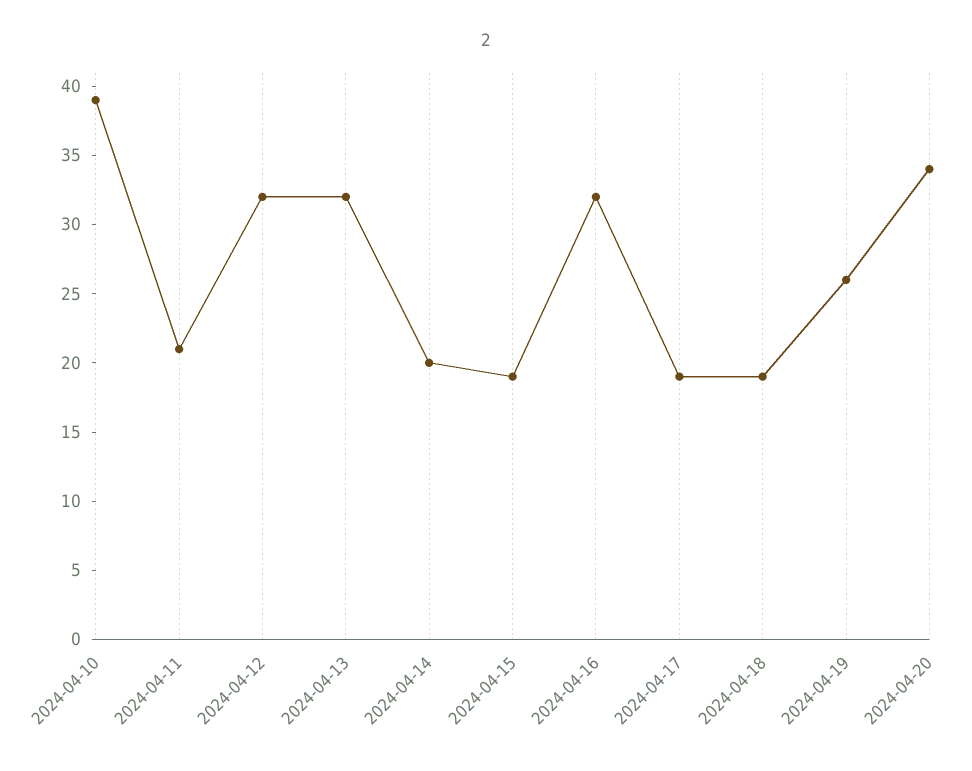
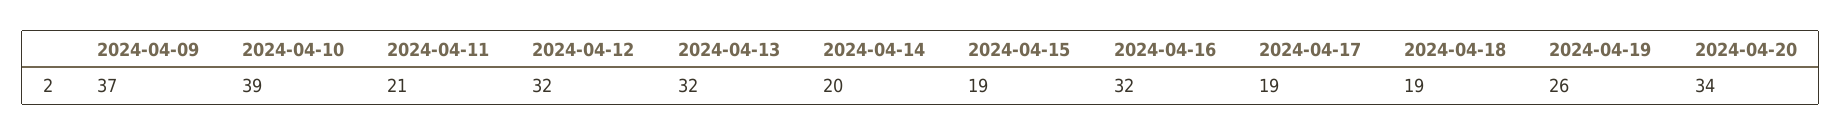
2024-04-09: none -> 37

